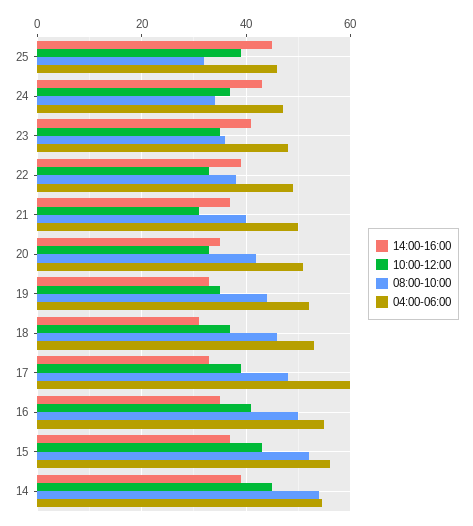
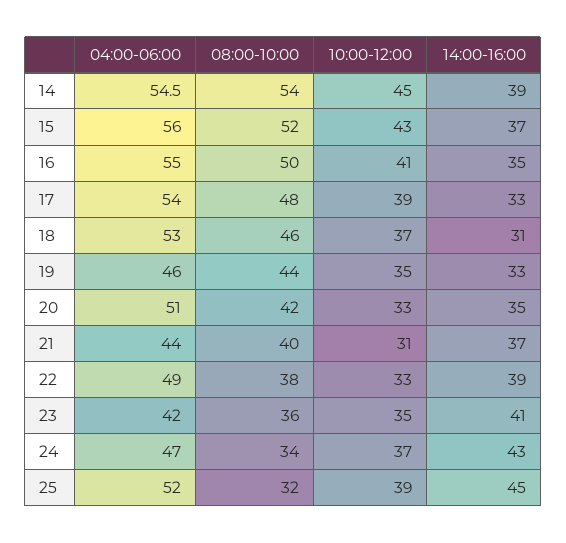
04:00-06:00, 25: 46 -> 52
04:00-06:00, 23: 48 -> 42
04:00-06:00, 21: 50 -> 44
04:00-06:00, 19: 52 -> 46
04:00-06:00, 17: 60 -> 54

